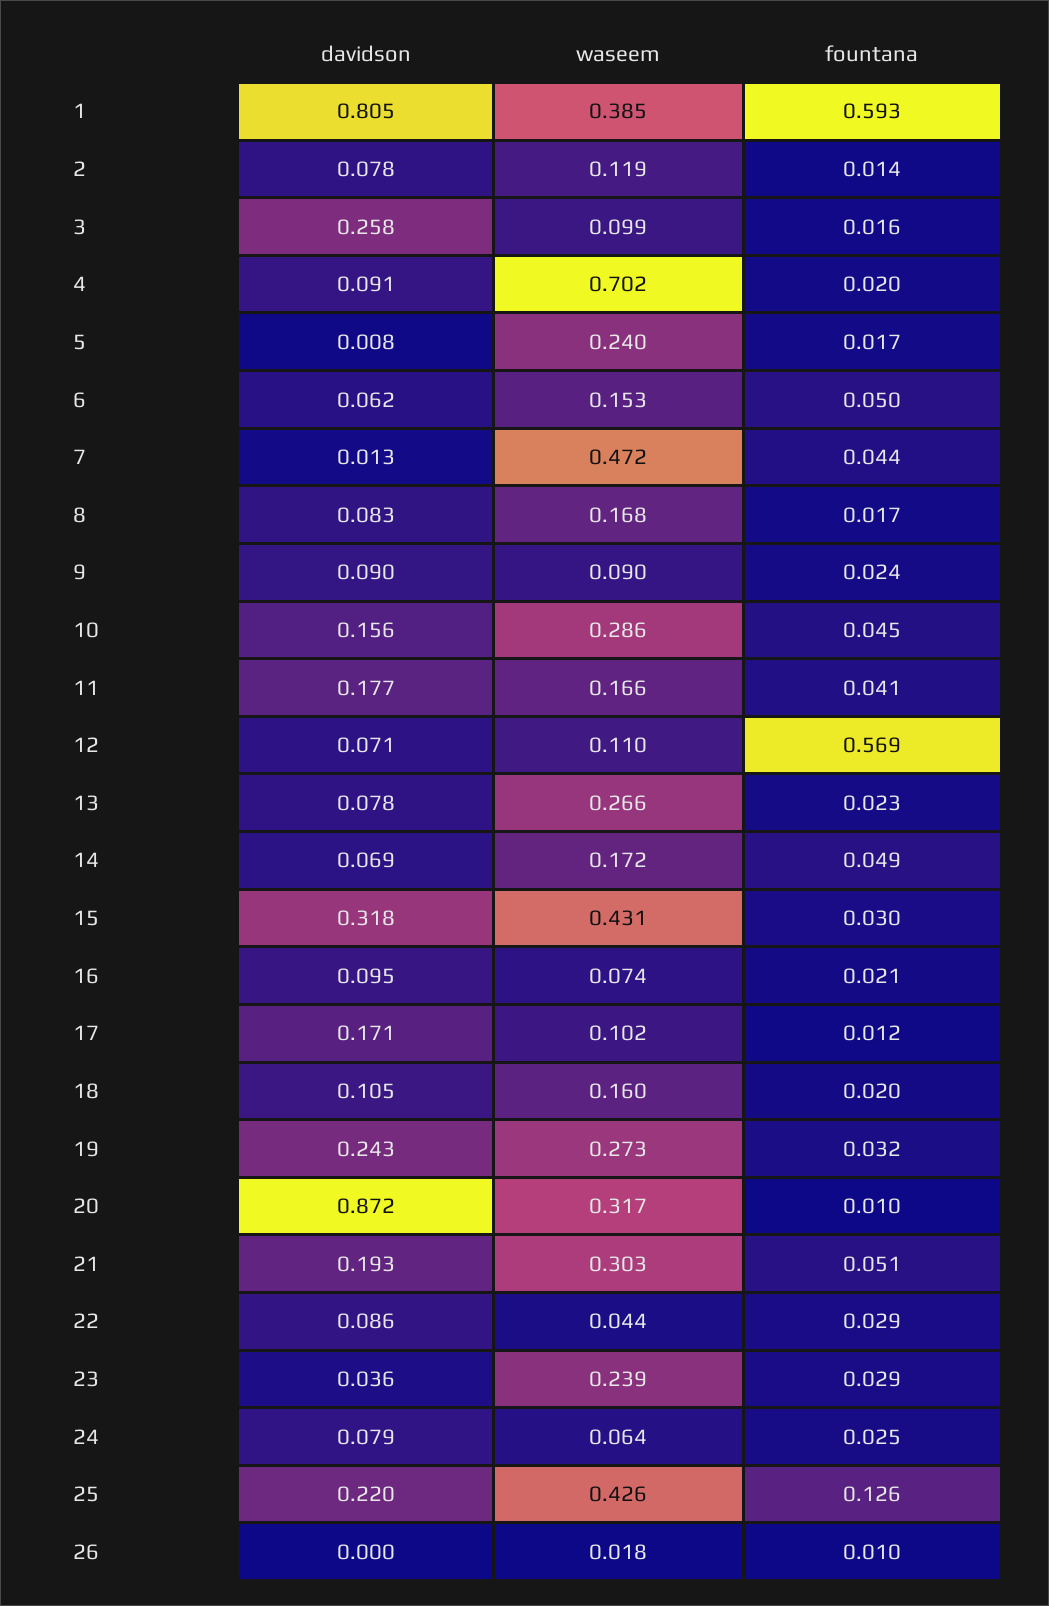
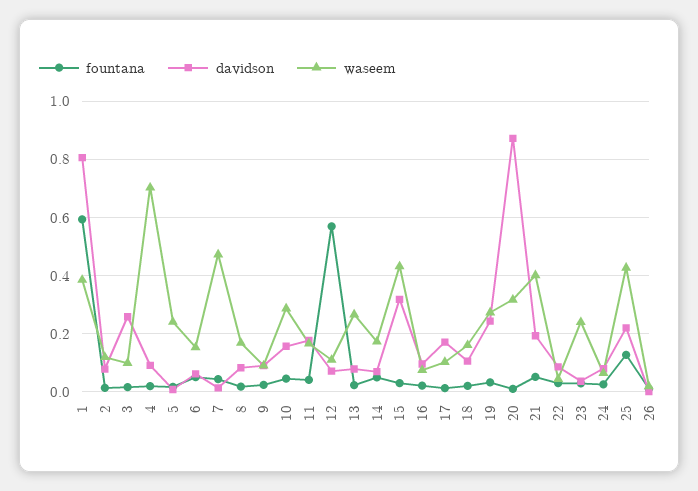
waseem, 21: 0.303 -> 0.4

